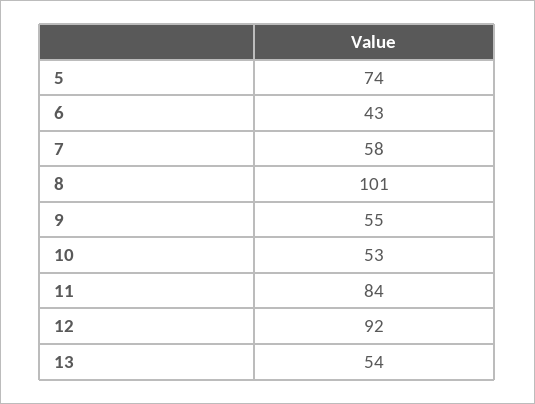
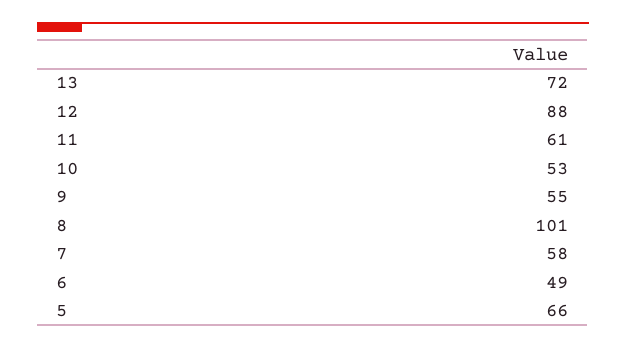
5: 74 -> 66
6: 43 -> 49
11: 84 -> 61
12: 92 -> 88
13: 54 -> 72

